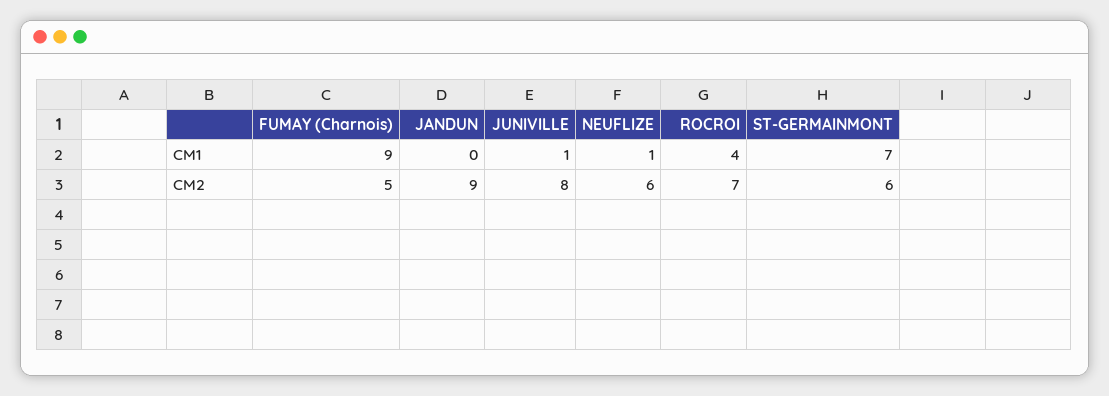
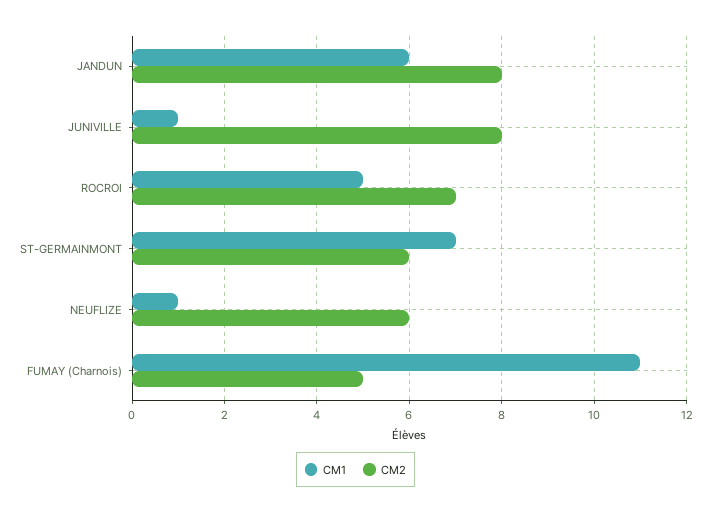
CM1, FUMAY (Charnois): 9 -> 11
CM1, JANDUN: 0 -> 6
CM1, ROCROI: 4 -> 5
CM2, JANDUN: 9 -> 8

